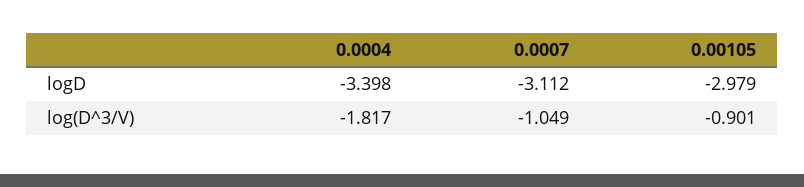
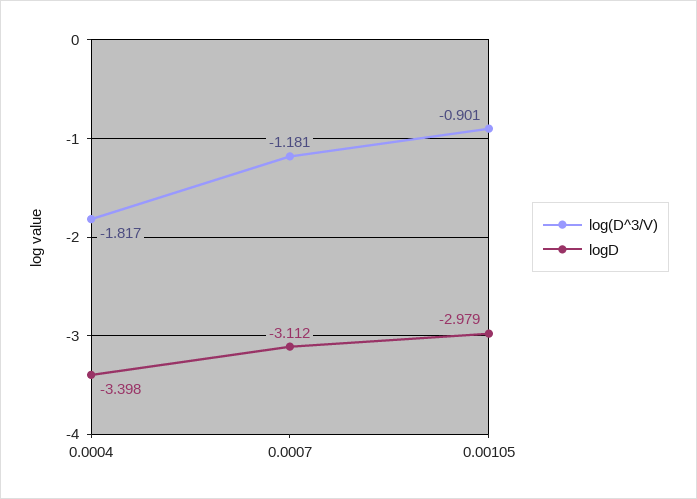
log(D^3/V), 0.0007: -1.049 -> -1.181

